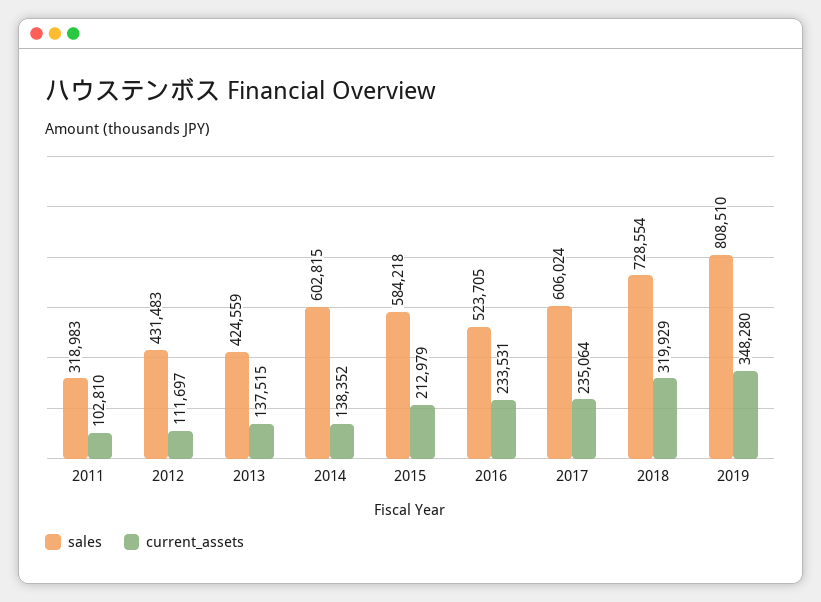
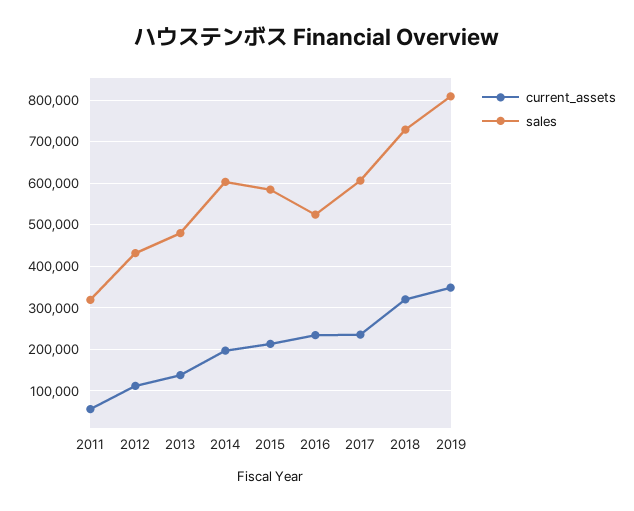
current_assets, 2011: 102810 -> 60000
sales, 2013: 424559 -> 480000
current_assets, 2014: 138352 -> 200000

